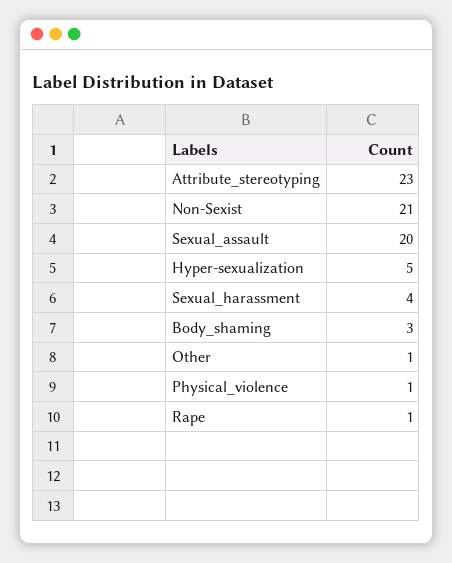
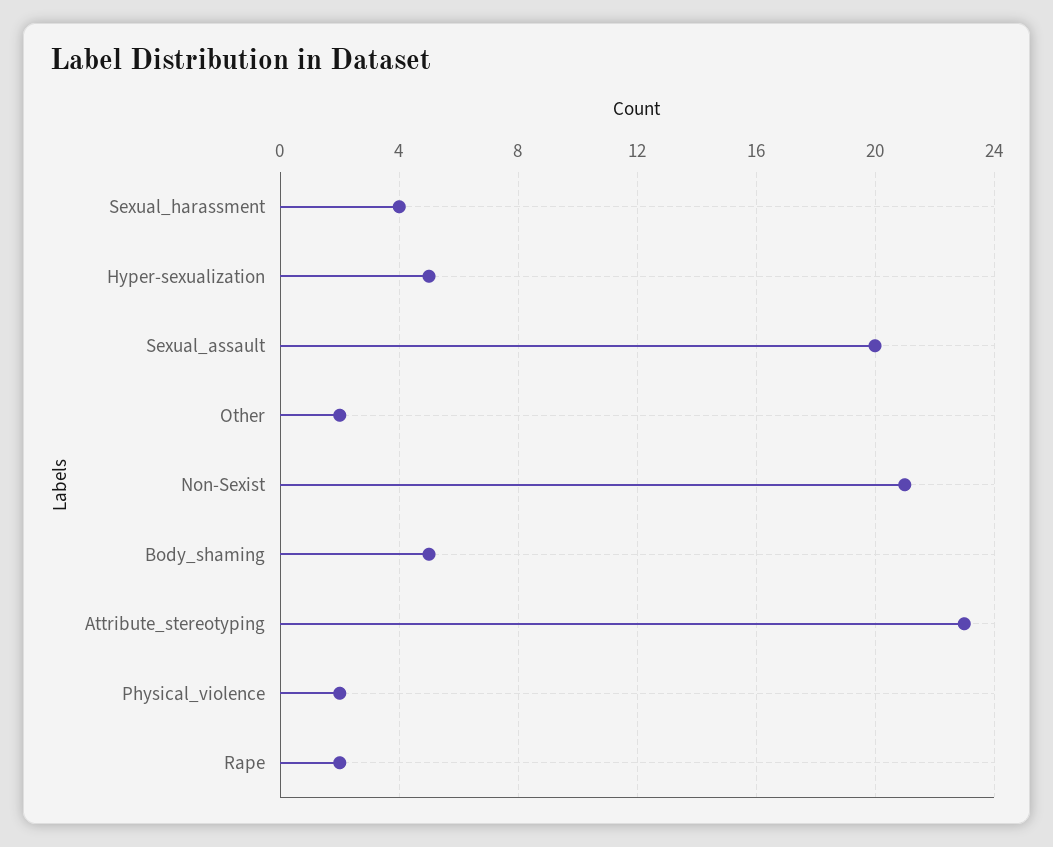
Body_shaming: 3 -> 5
Other: 1 -> 2
Physical_violence: 1 -> 2
Rape: 1 -> 2

